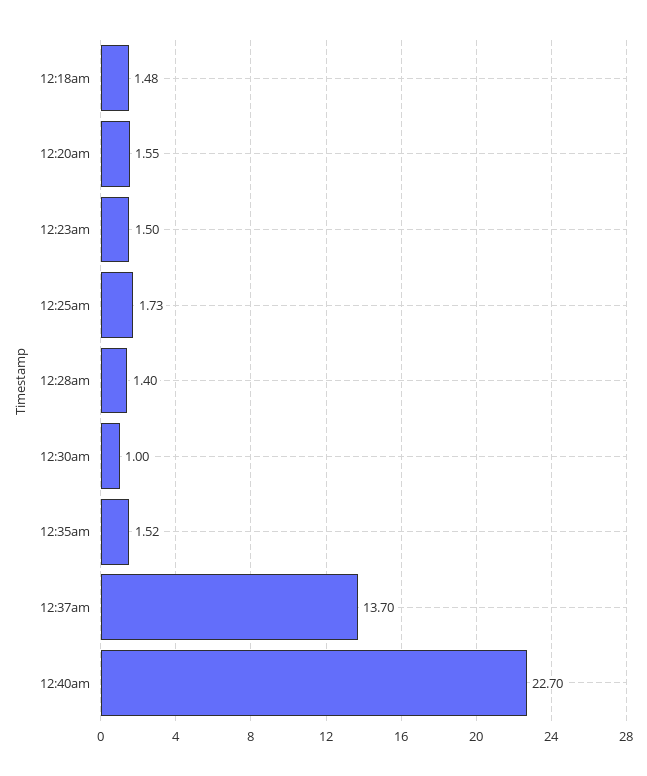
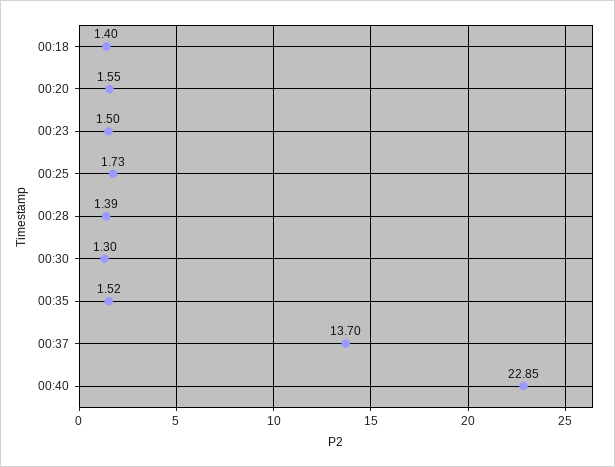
12:18am: 1.48 -> 1.4
12:28am: 1.4 -> 1.39
12:30am: 1 -> 1.3
12:40am: 22.7 -> 22.85

